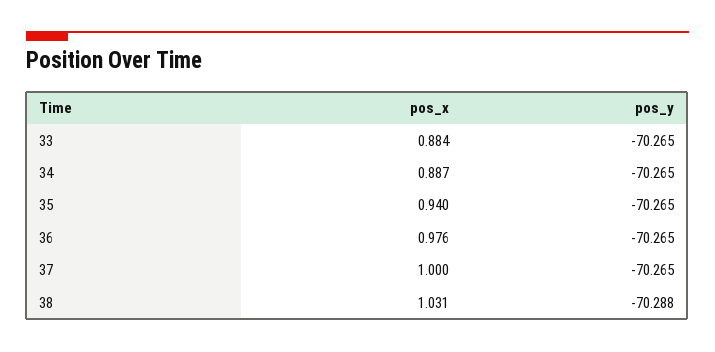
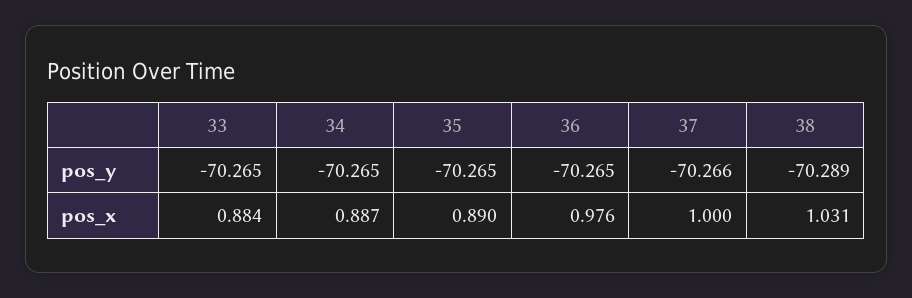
pos_x, 35: 0.94 -> 0.89
pos_y, 37: -70.265 -> -70.266
pos_y, 38: -70.288 -> -70.289

